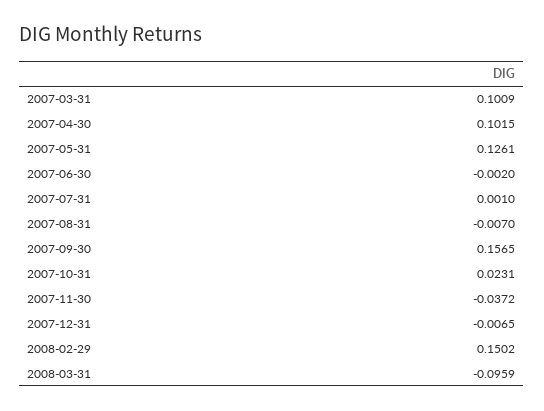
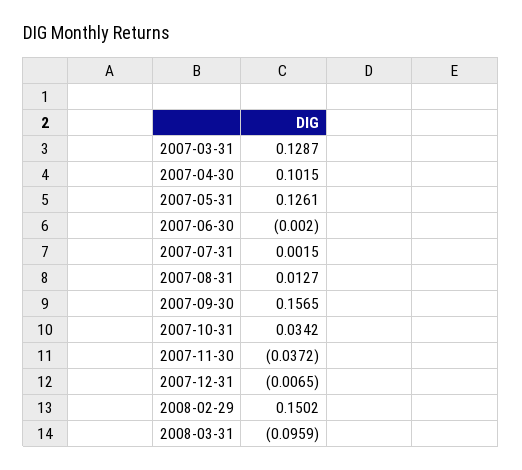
2007-03-31: 0.1009 -> 0.1287
2007-07-31: 0.001 -> 0.0015
2007-08-31: -0.007 -> 0.0127
2007-10-31: 0.0231 -> 0.0342

